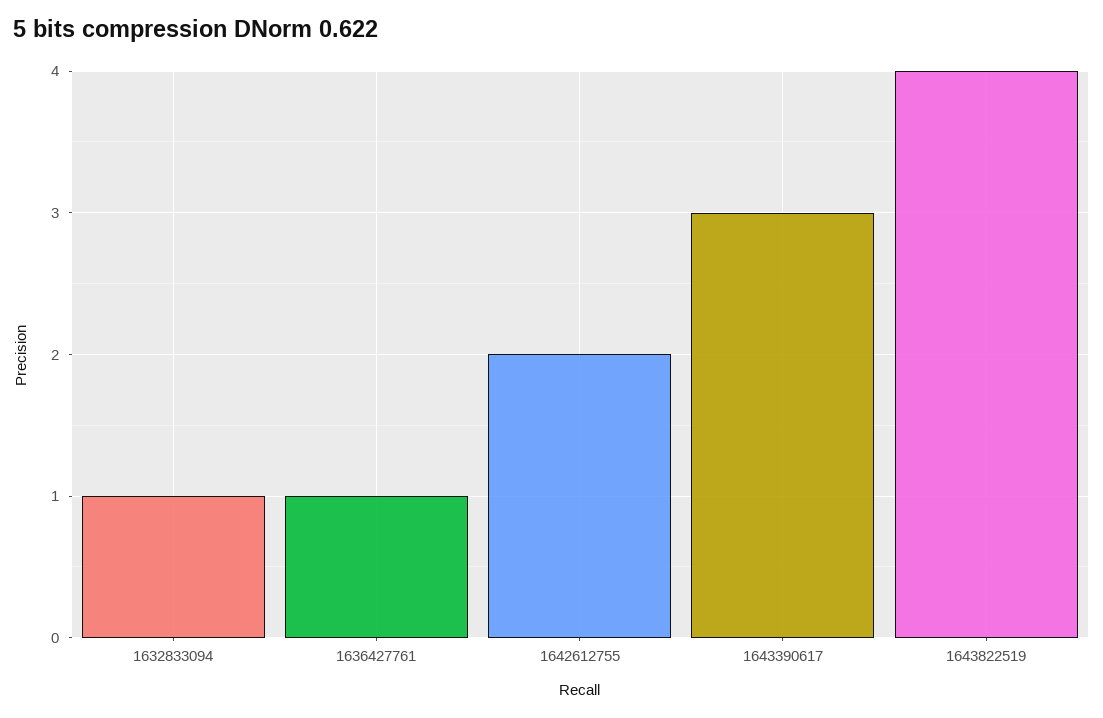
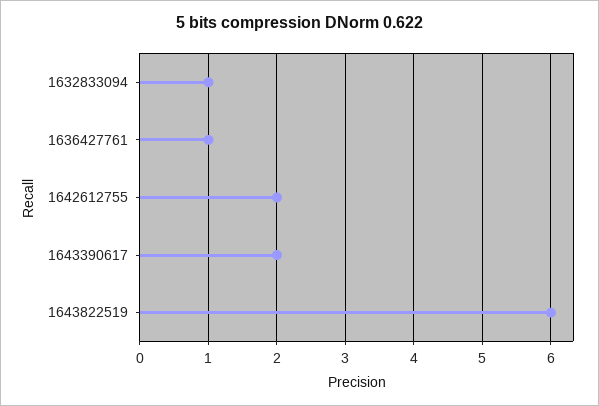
1643390617: 3 -> 2
1643822519: 4 -> 6

